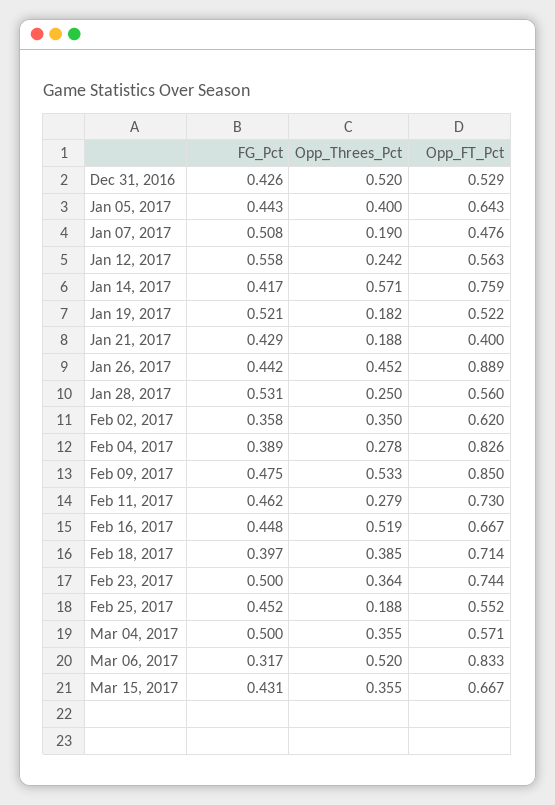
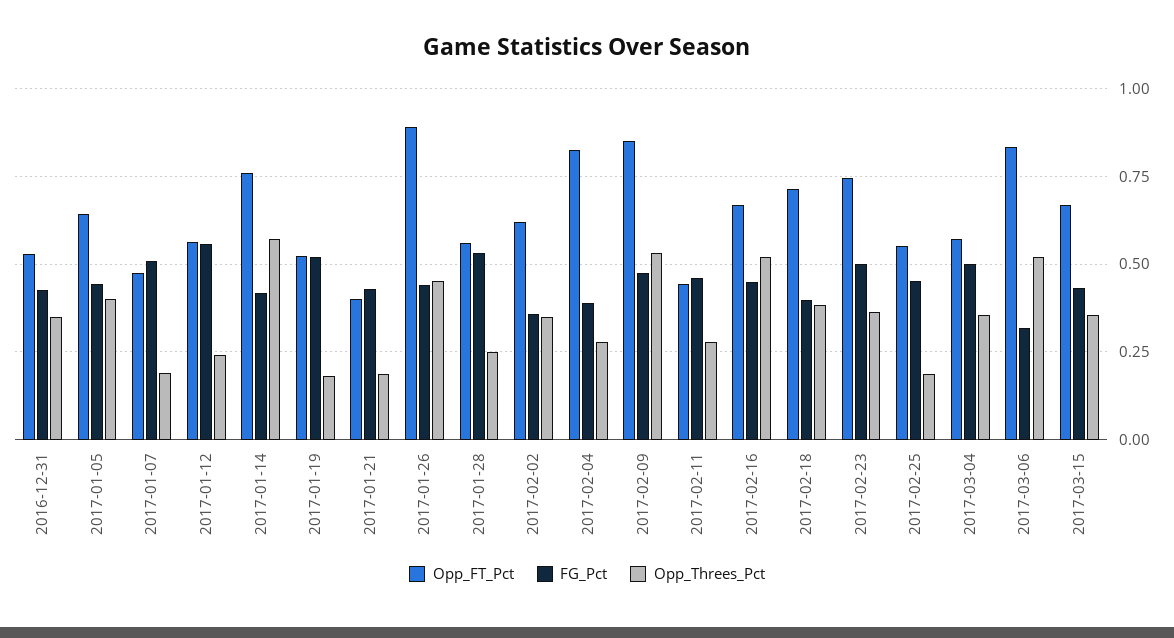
Opp_Threes_Pct, Dec 31, 2016: 0.52 -> 0.35
Opp_FT_Pct, Feb 11, 2017: 0.73 -> 0.45

